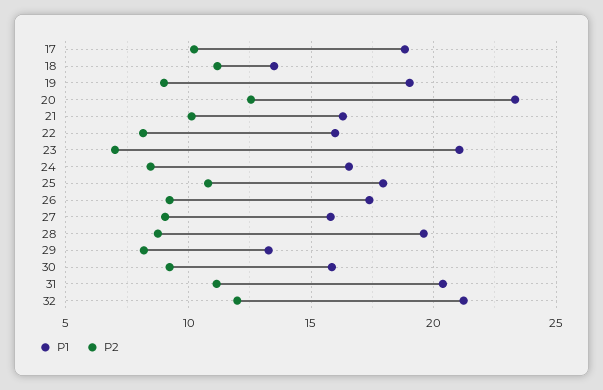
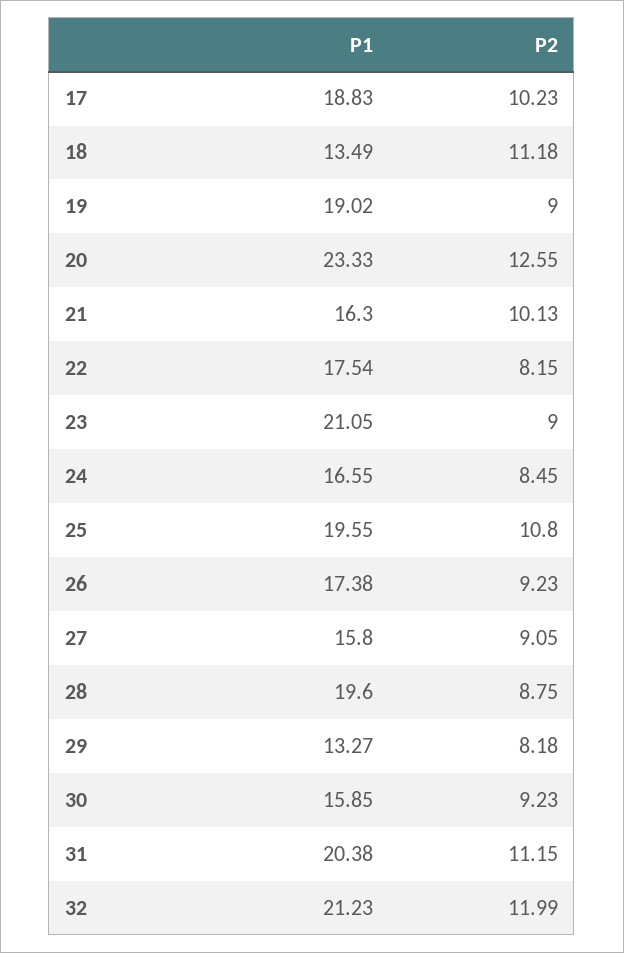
P1, 22: 16 -> 17.54
P2, 23: 7 -> 9
P1, 25: 18 -> 19.55

